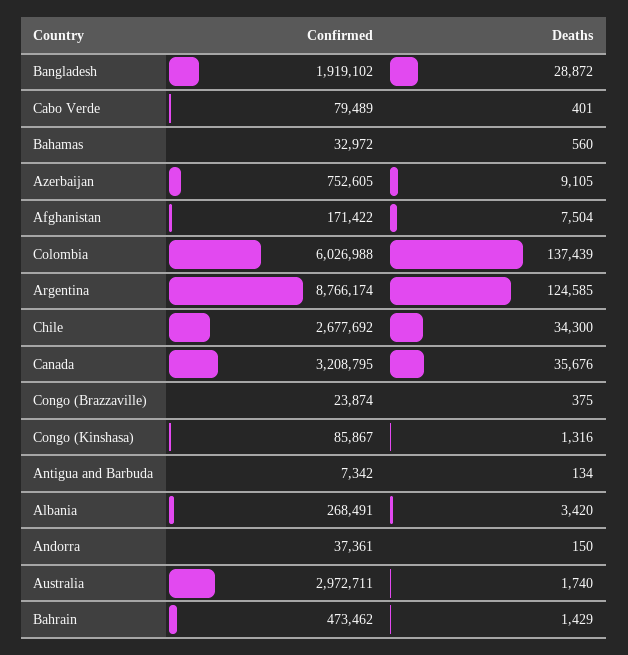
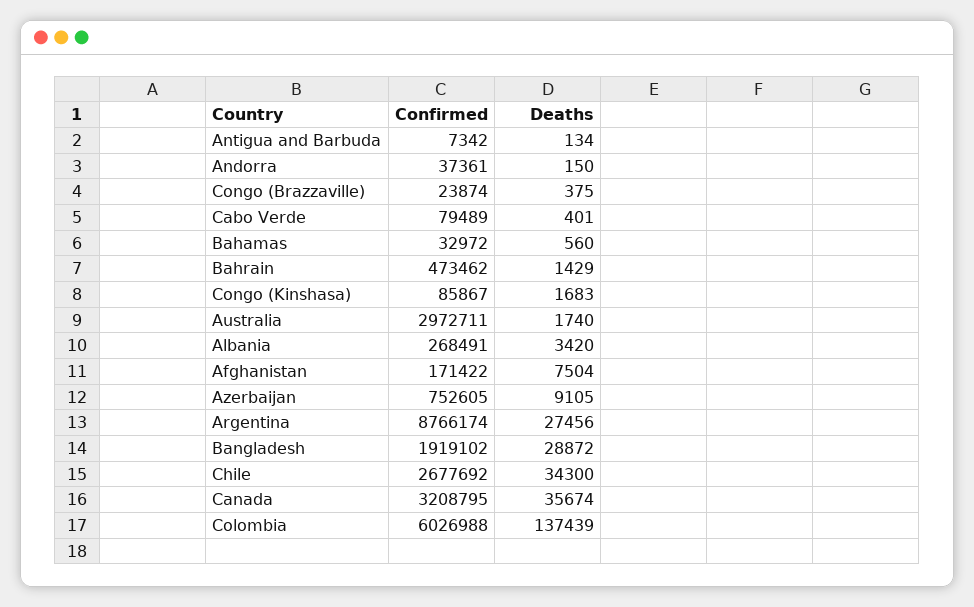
Deaths, Argentina: 124585 -> 27456
Deaths, Canada: 35676 -> 35674
Deaths, Congo (Kinshasa): 1316 -> 1683

